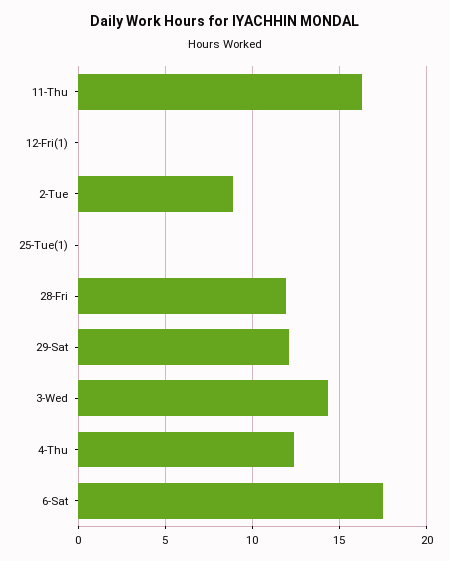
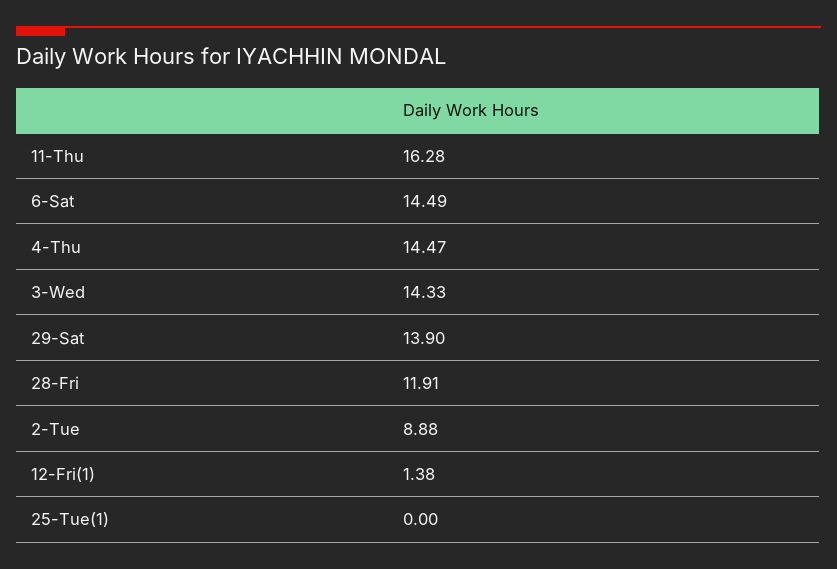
12-Fri(1): 0 -> 1.38
29-Sat: 12 -> 13.9
4-Thu: 12.5 -> 14.47
6-Sat: 17.5 -> 14.49

